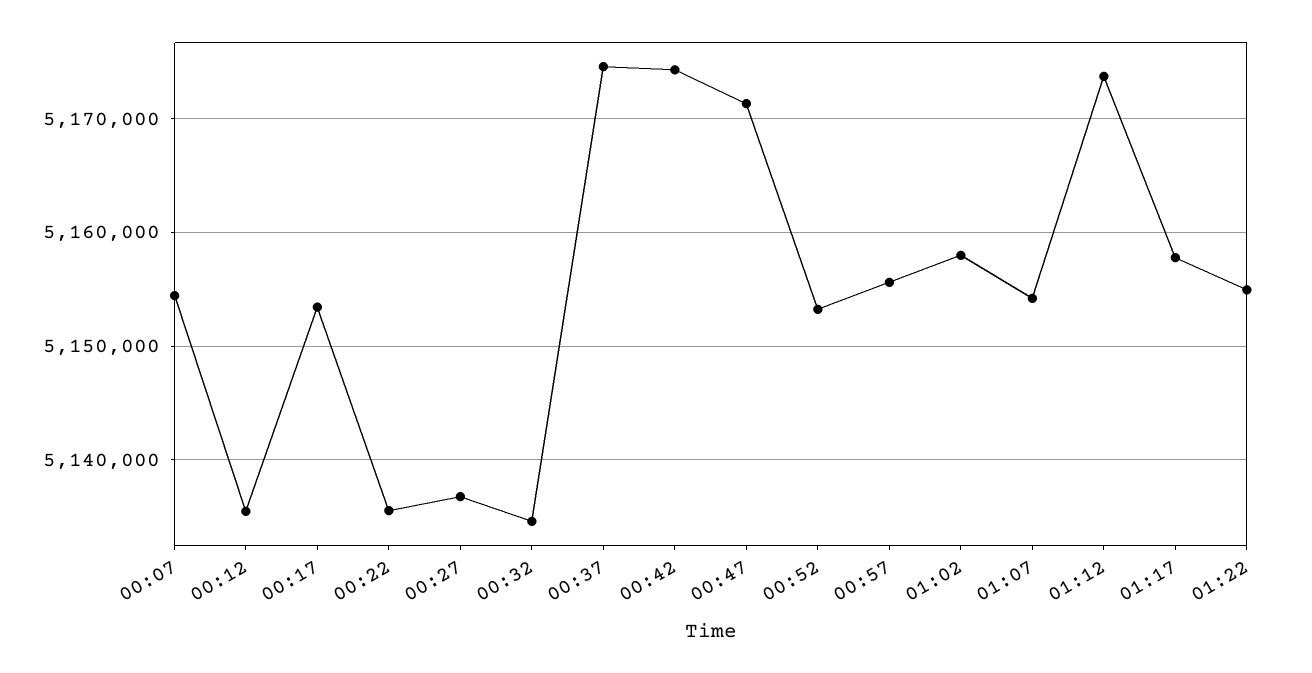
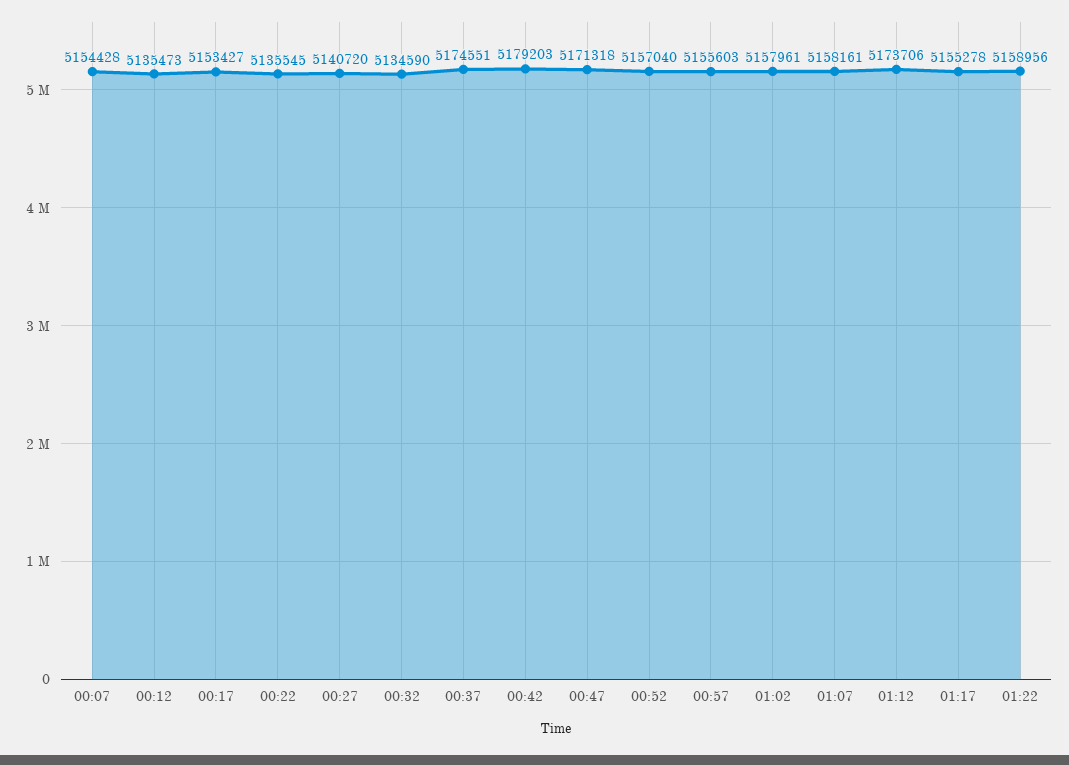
00:27: 5137000 -> 5140720
00:42: 5174000 -> 5179203
00:52: 5153000 -> 5157040
01:07: 5154000 -> 5158161
01:17: 5158000 -> 5155278
01:22: 5155000 -> 5158956

